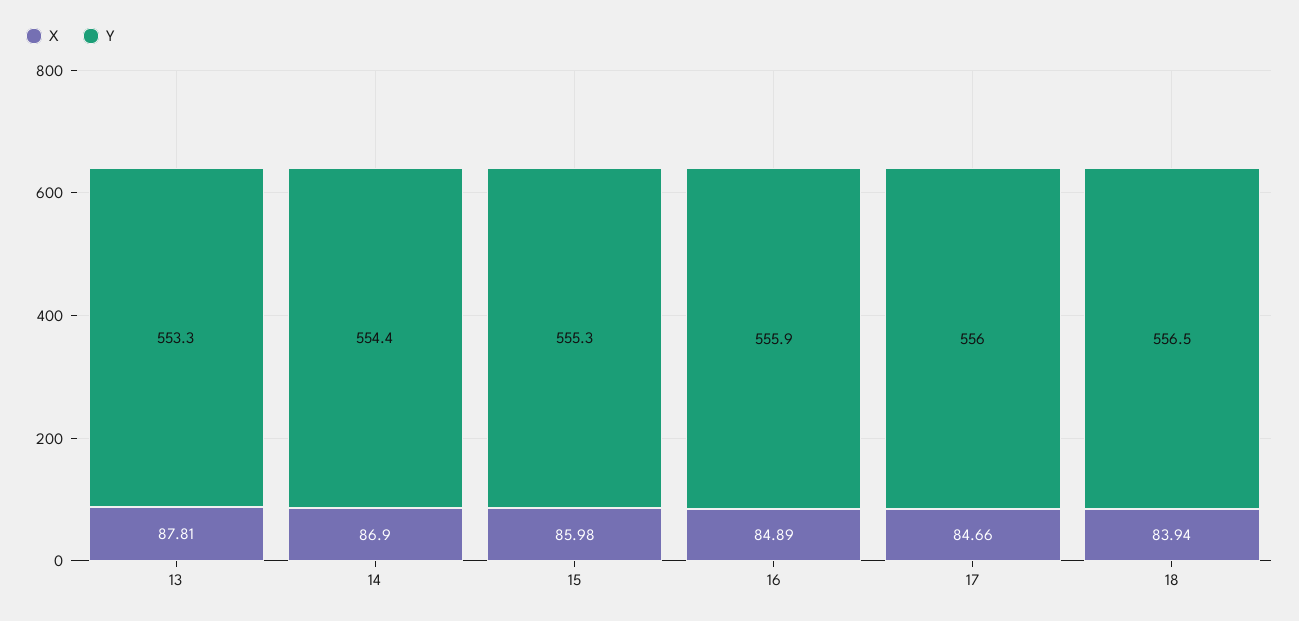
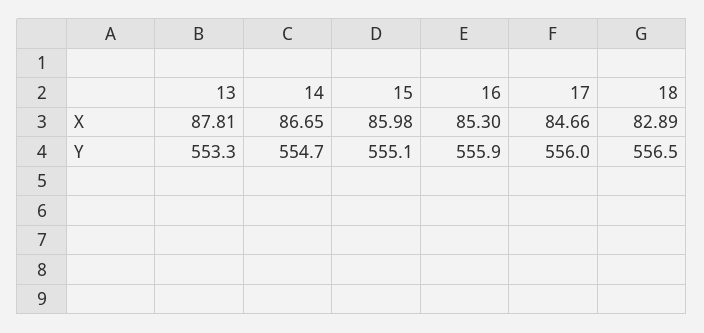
X, 14: 86.9 -> 86.65
Y, 14: 554.4 -> 554.7
Y, 15: 555.3 -> 555.1
X, 16: 84.89 -> 85.3
X, 18: 83.94 -> 82.89

